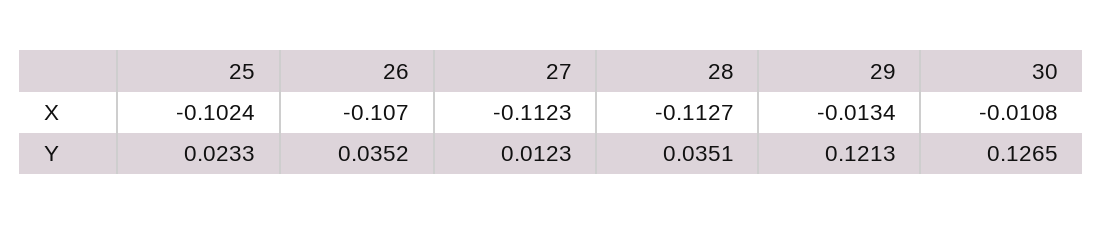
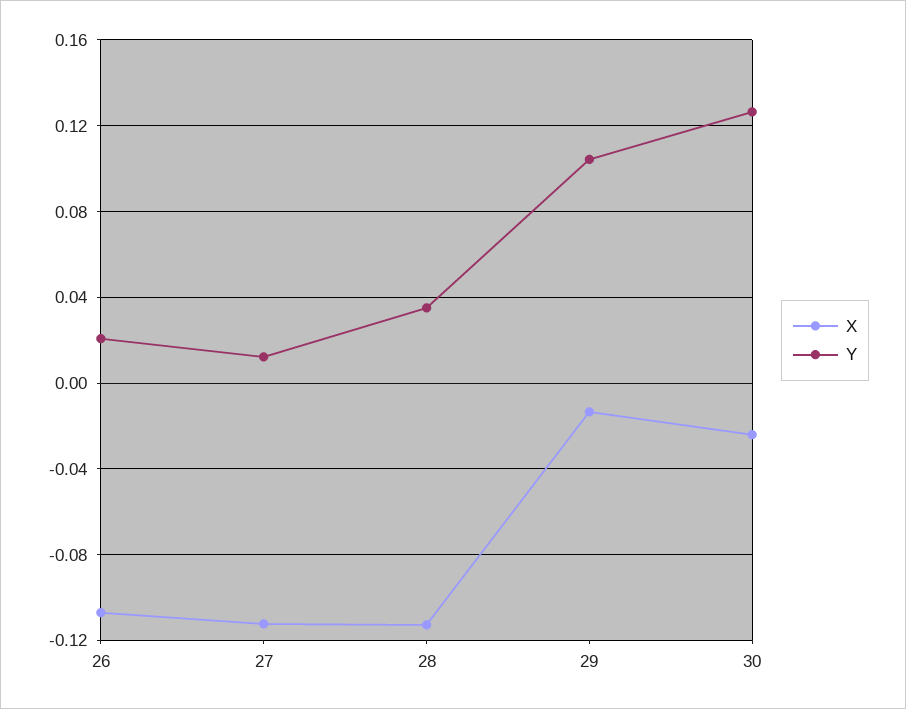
X, 25: -0.1024 -> none
X, 30: -0.0108 -> -0.025
Y, 25: 0.0233 -> none
Y, 26: 0.0352 -> 0.02
Y, 29: 0.1213 -> 0.105

